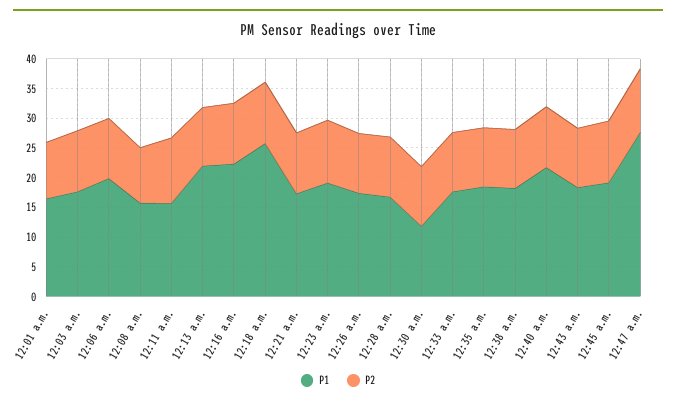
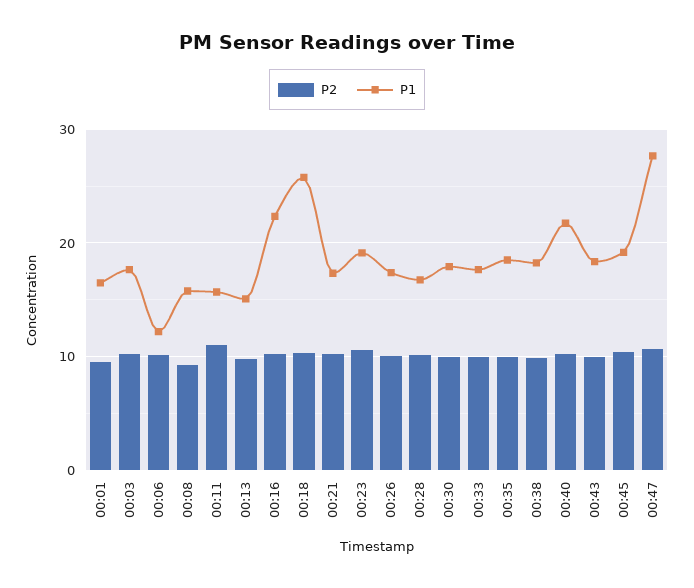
P1, 12:06 a.m.: 20 -> 12
P1, 12:13 a.m.: 22.5 -> 15
P1, 12:30 a.m.: 12.5 -> 18

